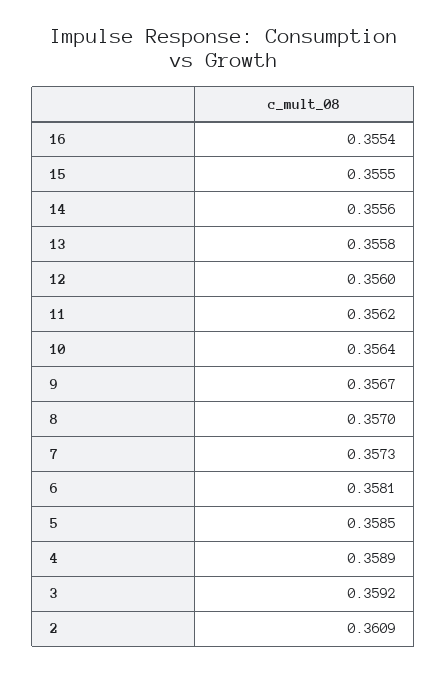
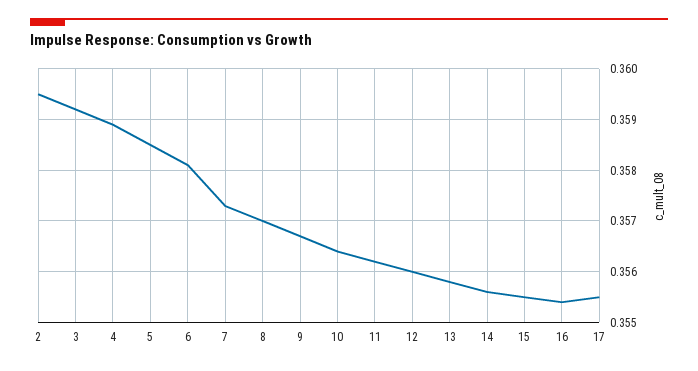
2: 0.3609 -> 0.3595
17: none -> 0.3555

